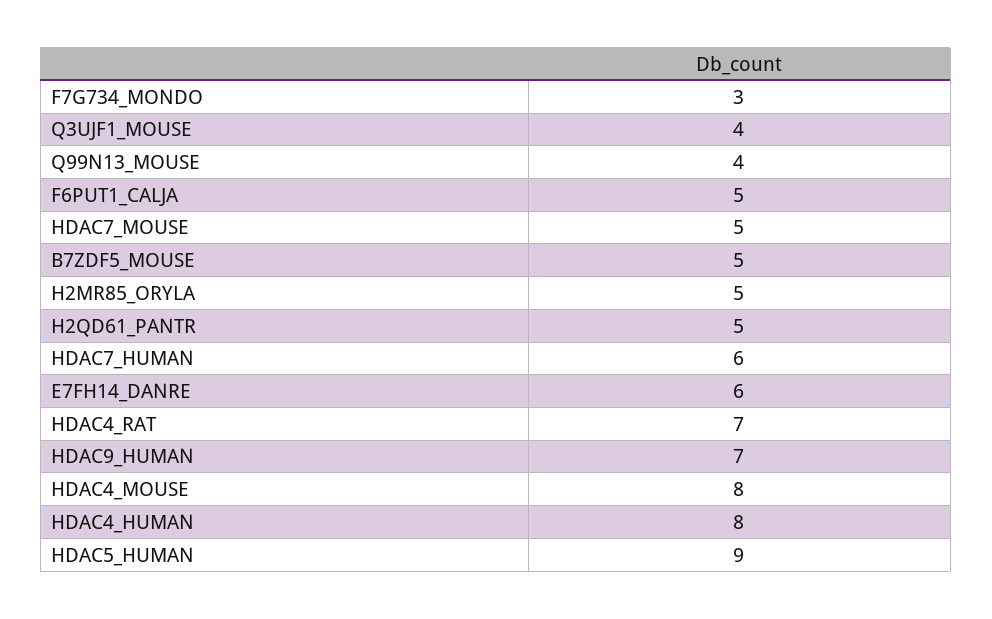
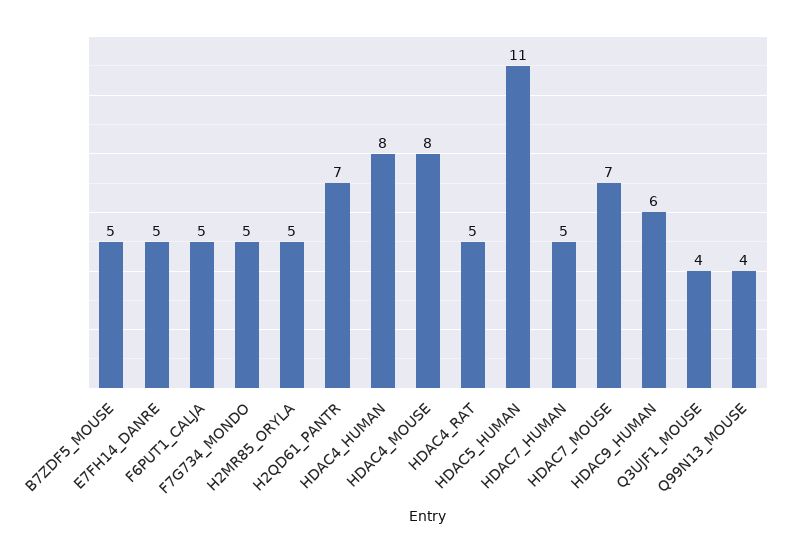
F7G734_MONDO: 3 -> 5
HDAC7_MOUSE: 5 -> 7
H2QD61_PANTR: 5 -> 7
HDAC7_HUMAN: 6 -> 5
E7FH14_DANRE: 6 -> 5
HDAC4_RAT: 7 -> 5
HDAC9_HUMAN: 7 -> 6
HDAC5_HUMAN: 9 -> 11

